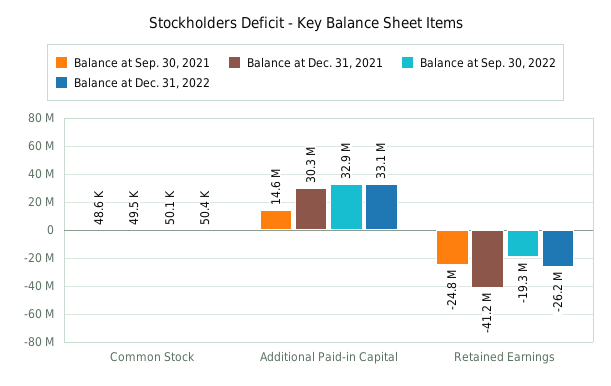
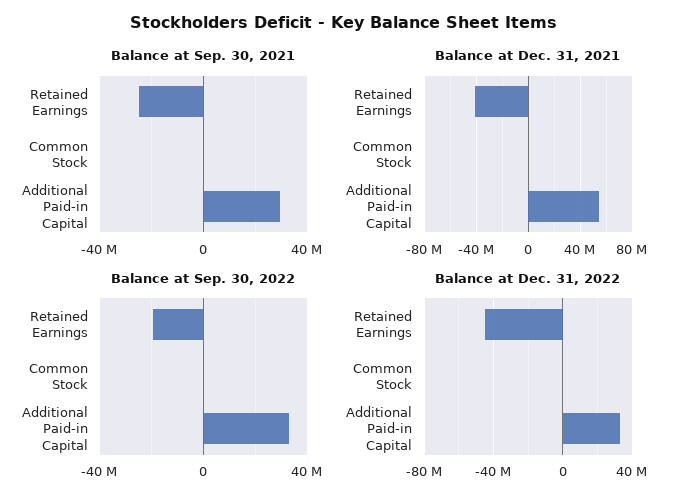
Balance at Sep. 30, 2021, Additional Paid-in Capital: 14600000 -> 30000000
Balance at Dec. 31, 2021, Additional Paid-in Capital: 30300000 -> 55000000
Balance at Dec. 31, 2022, Retained Earnings: -26200000 -> -45000000

